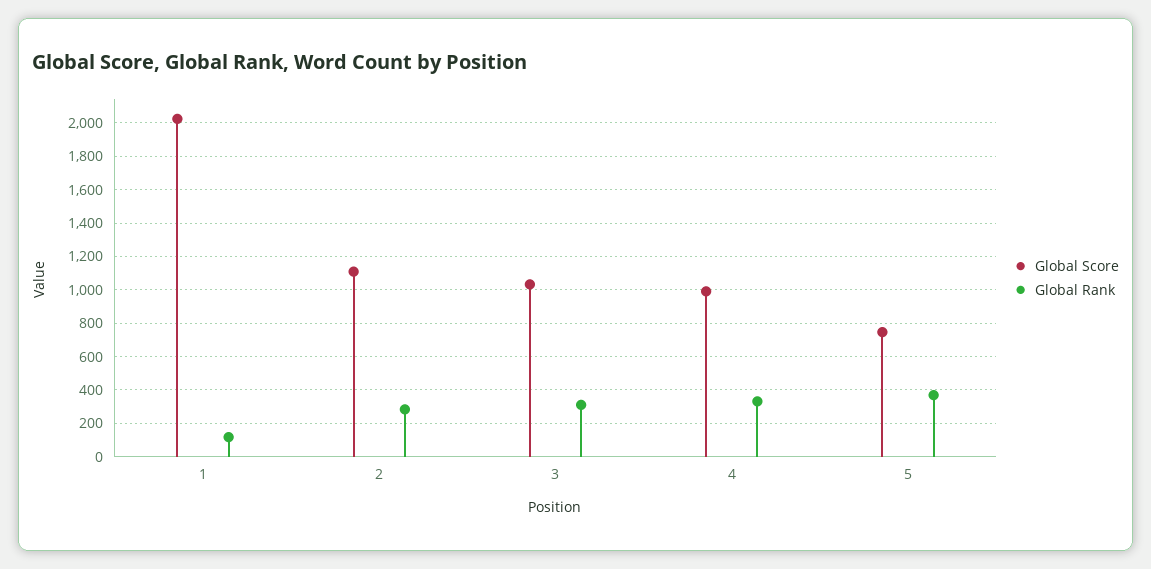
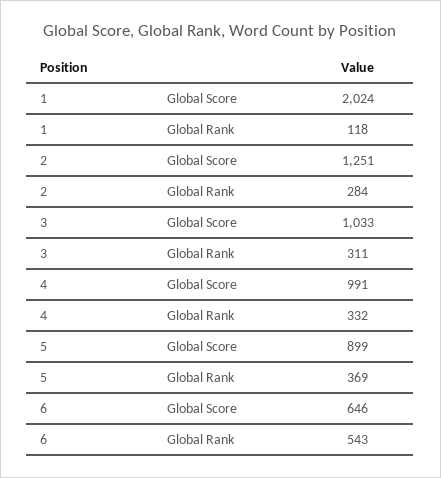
Global Score, 2: 1100 -> 1251
Global Score, 5: 750 -> 899
Global Score, 6: none -> 646
Global Rank, 6: none -> 543

